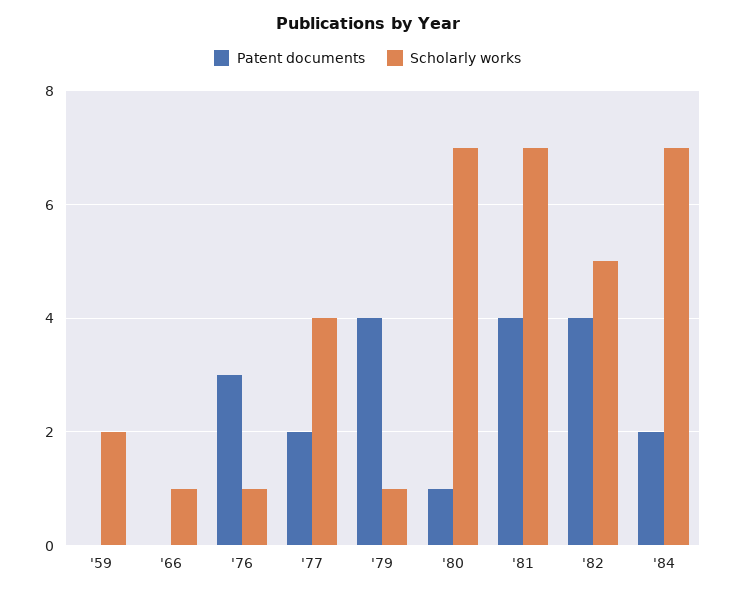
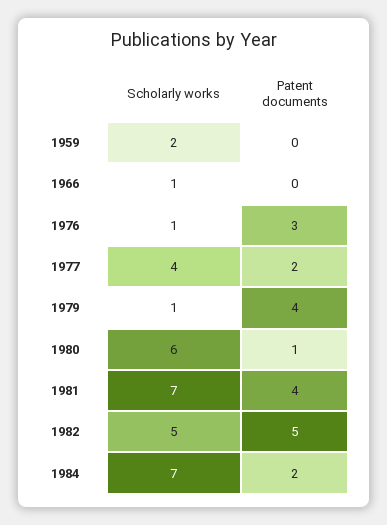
Scholarly works, '80: 7 -> 6
Patent documents, '82: 4 -> 5

